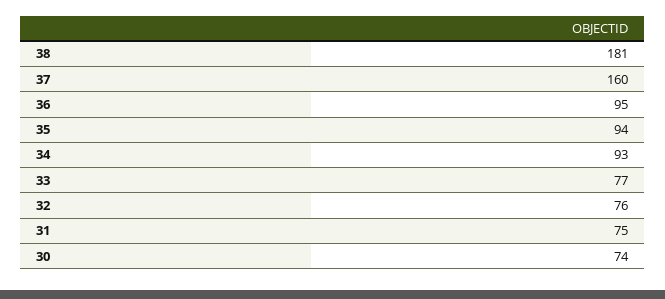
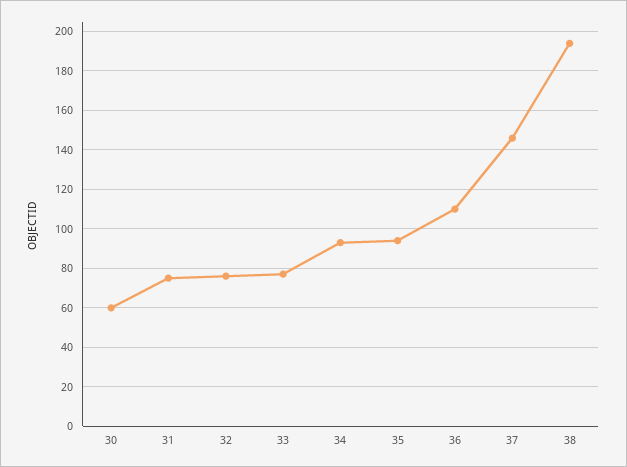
38: 181 -> 195
37: 160 -> 145
36: 95 -> 110
30: 74 -> 60

